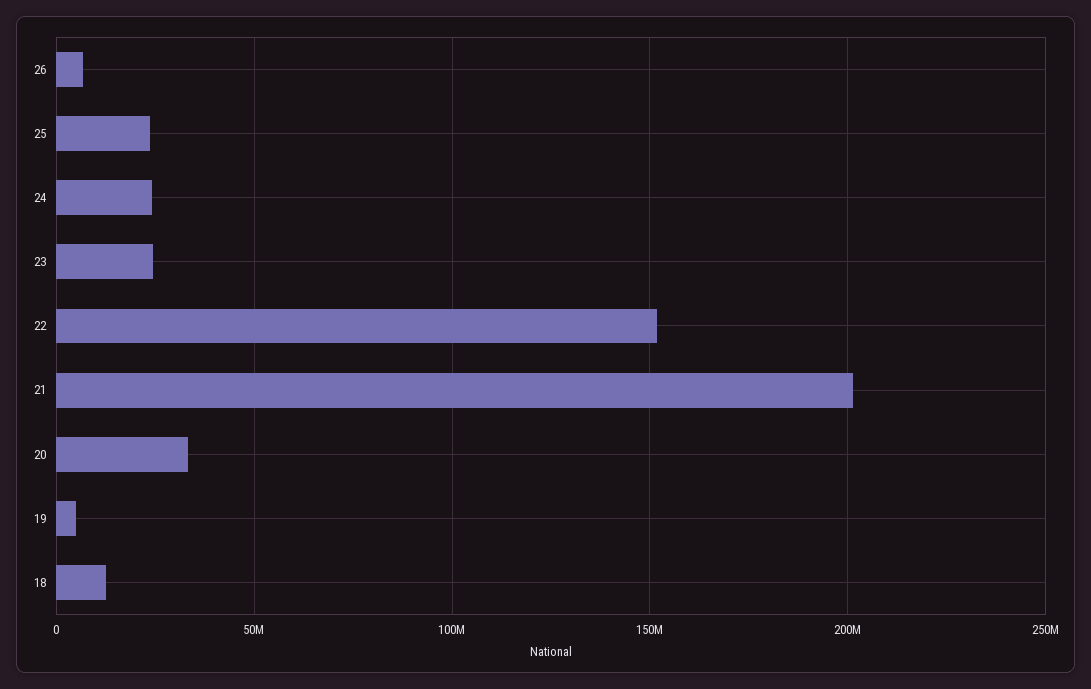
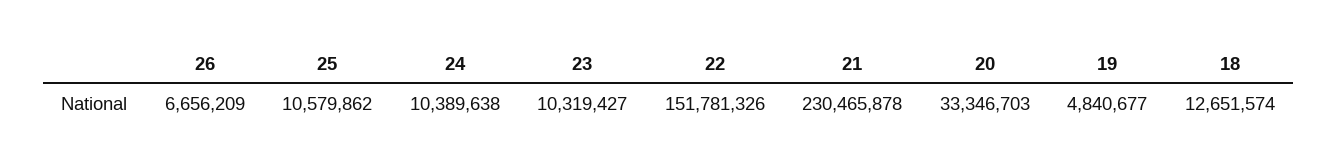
25: 25000000 -> 10579862
24: 25000000 -> 10389638
23: 25000000 -> 10319427
21: 200000000 -> 230465878

